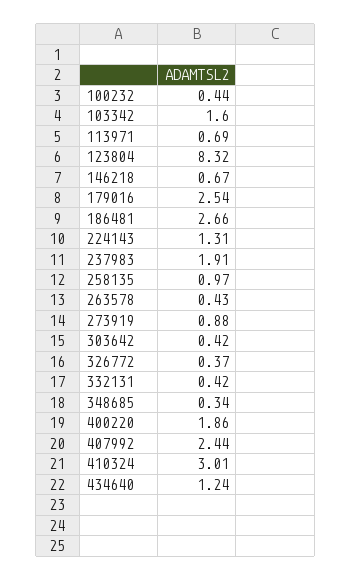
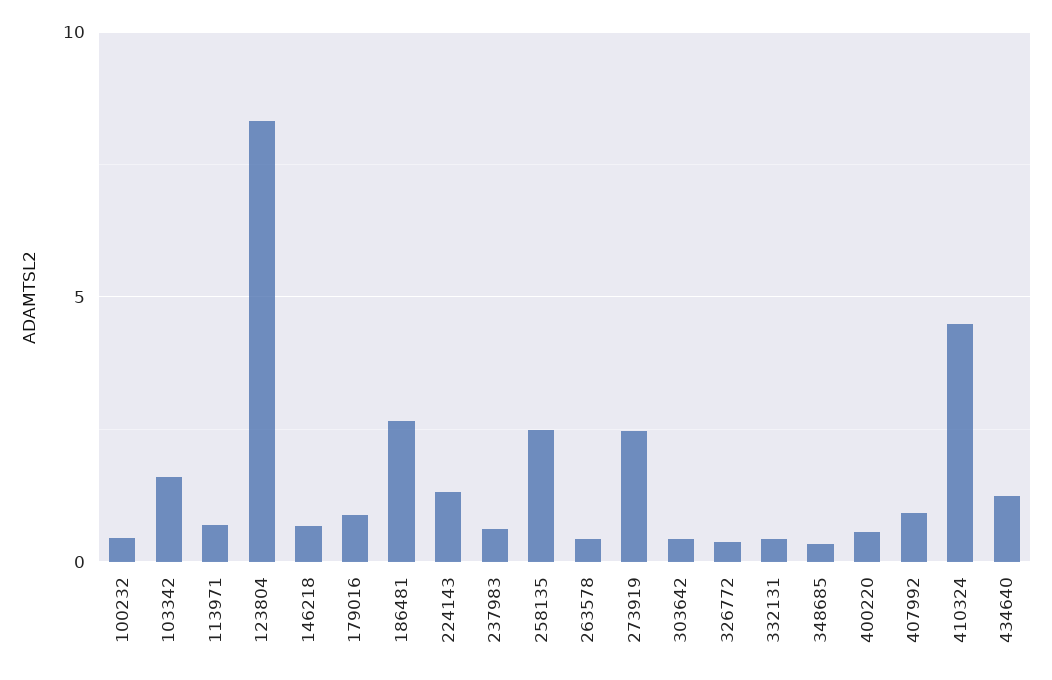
179016: 2.54 -> 1
237983: 1.91 -> 0.5
258135: 0.97 -> 2.5
273919: 0.88 -> 2.5
400220: 1.86 -> 0.5
407992: 2.44 -> 1
410324: 3.01 -> 4.5

